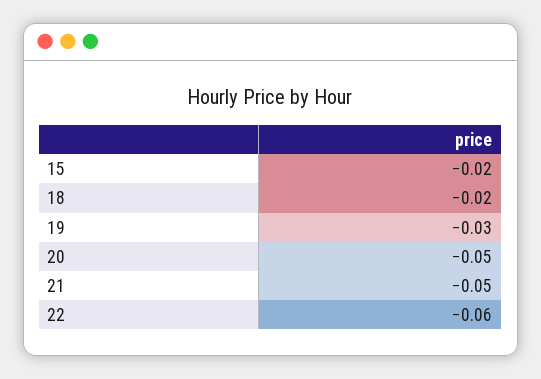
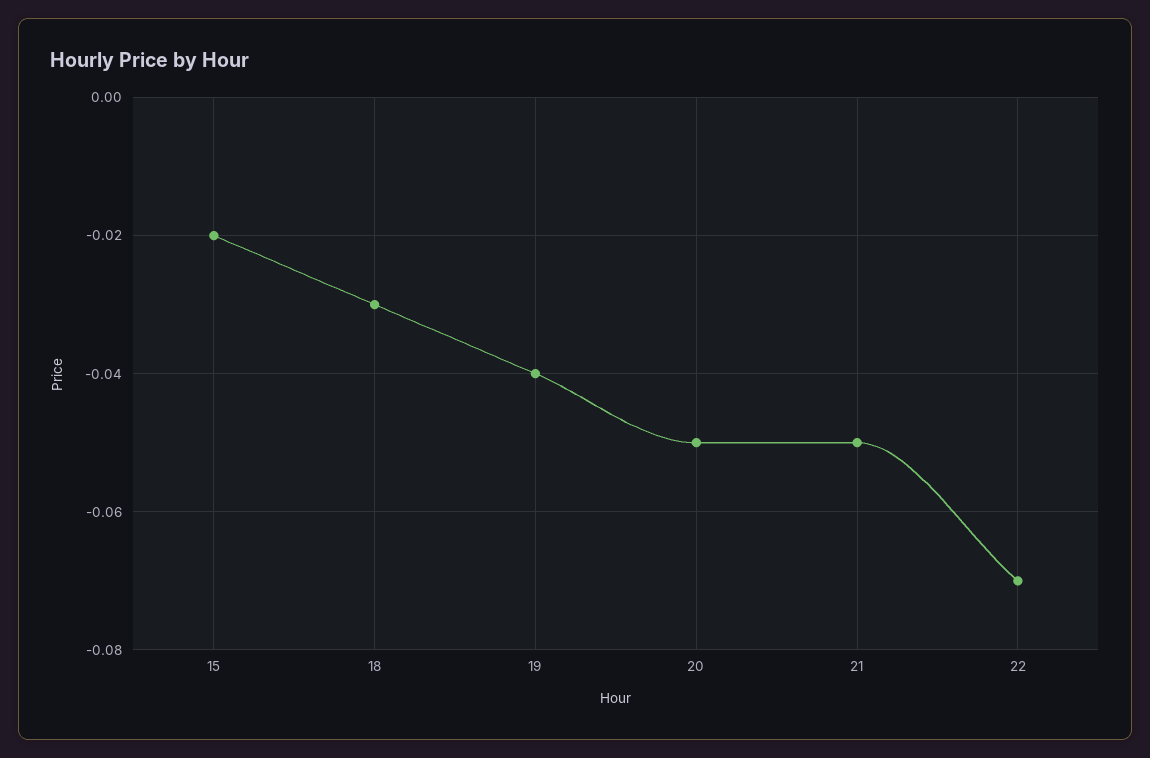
18: -0.02 -> -0.03
19: -0.03 -> -0.04
22: -0.06 -> -0.07

